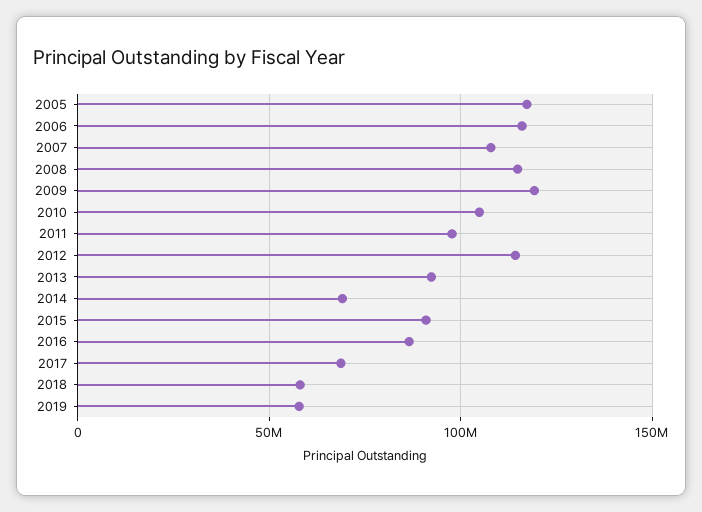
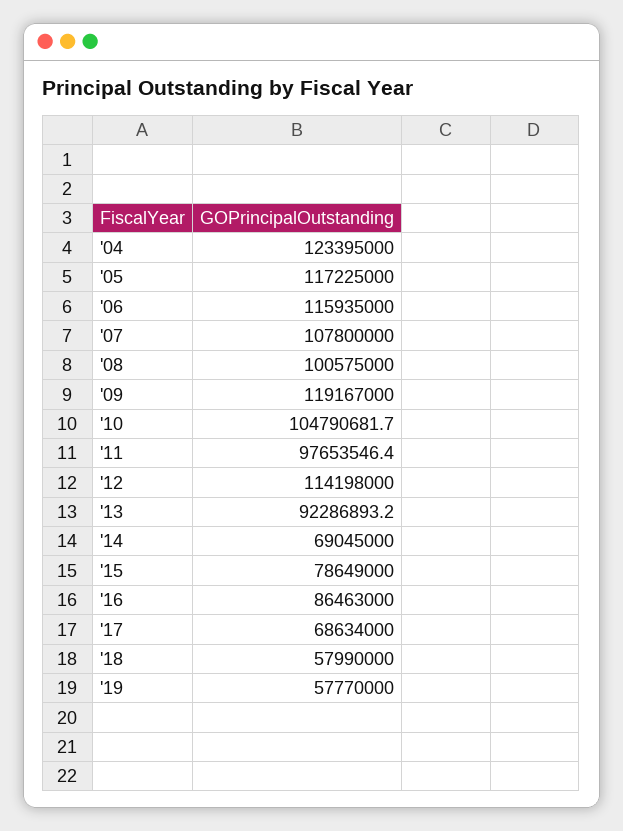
2008: 115000000 -> 100575000
2015: 90000000 -> 78649000
'04: none -> 123395000

